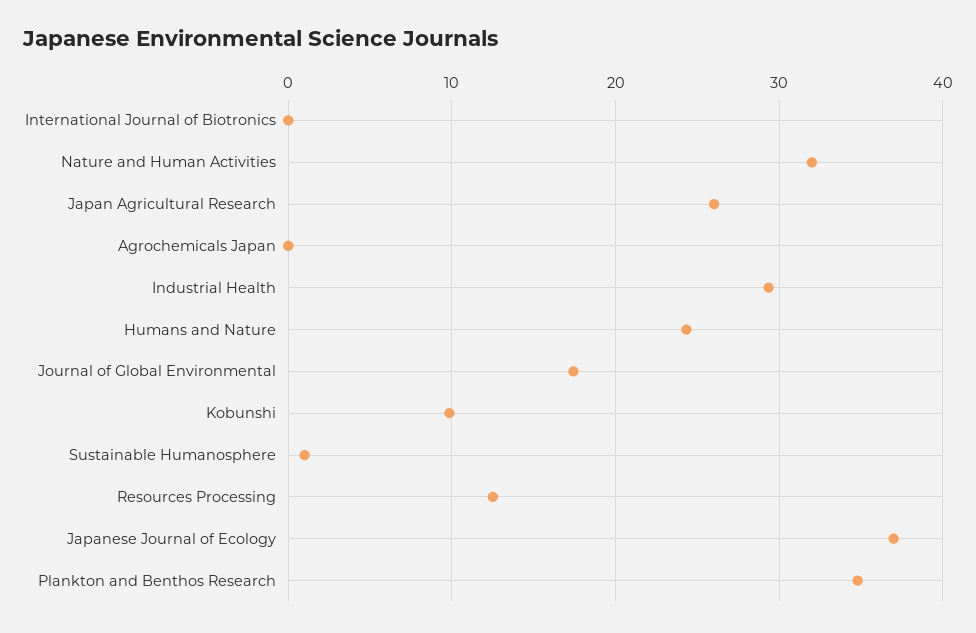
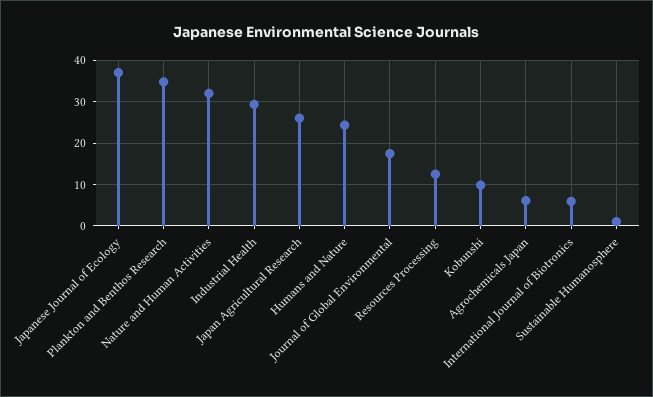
International Journal of Biotronics: 0 -> 6
Agrochemicals Japan: 0 -> 6

